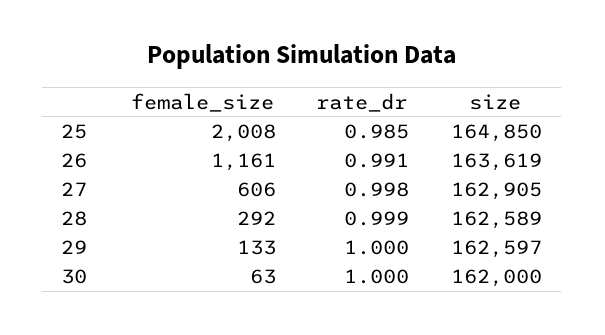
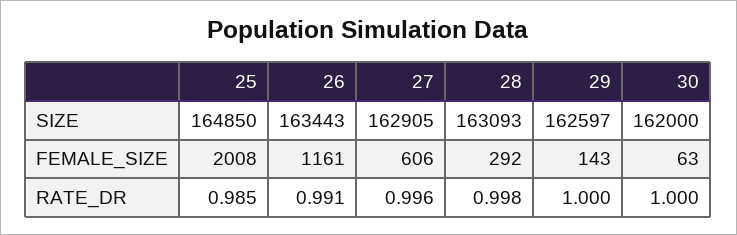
size, 26: 163619 -> 163443
rate_dr, 27: 0.998 -> 0.996
rate_dr, 28: 0.999 -> 0.998
size, 28: 162589 -> 163093
female_size, 29: 133 -> 143

